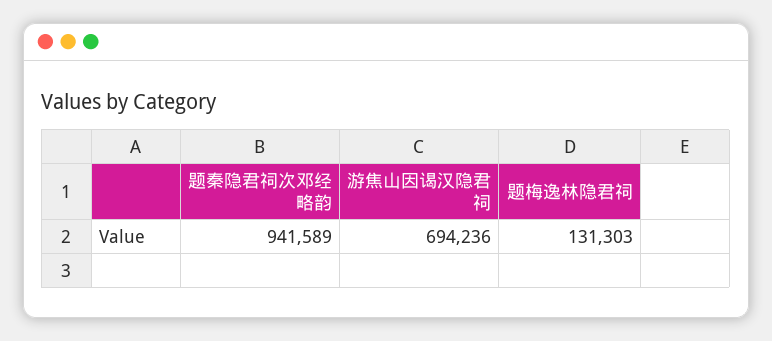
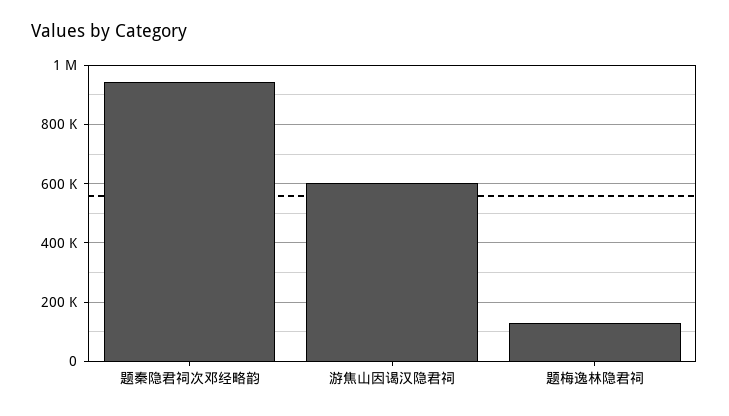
游焦山因谒汉隐君祠: 694236 -> 600000

